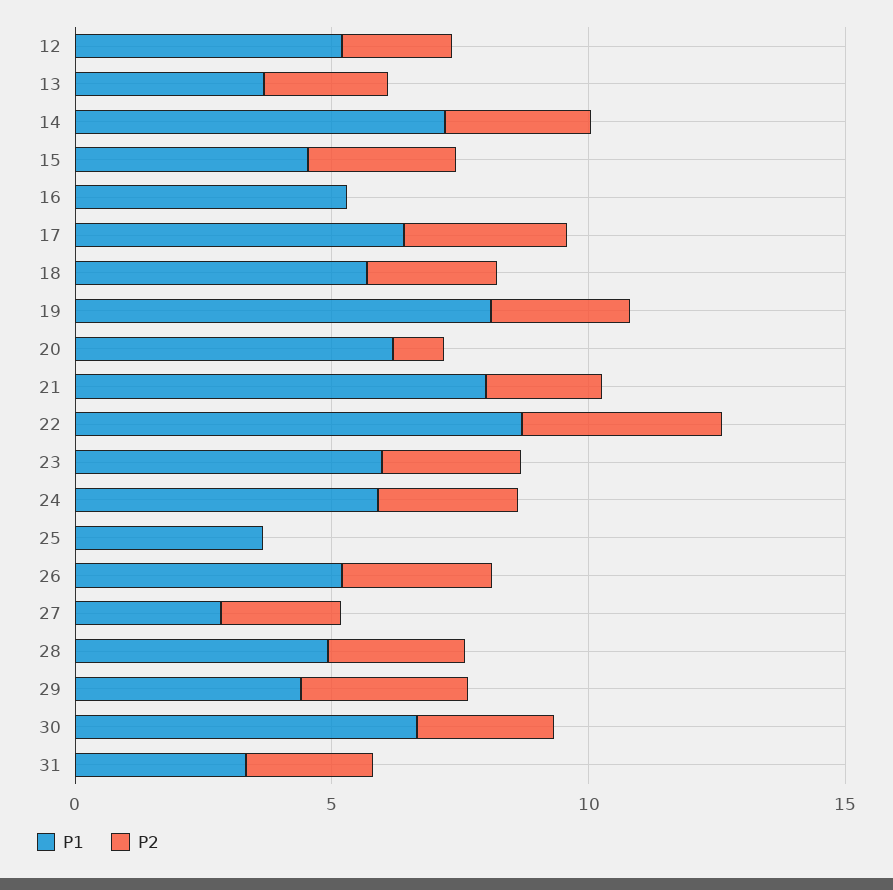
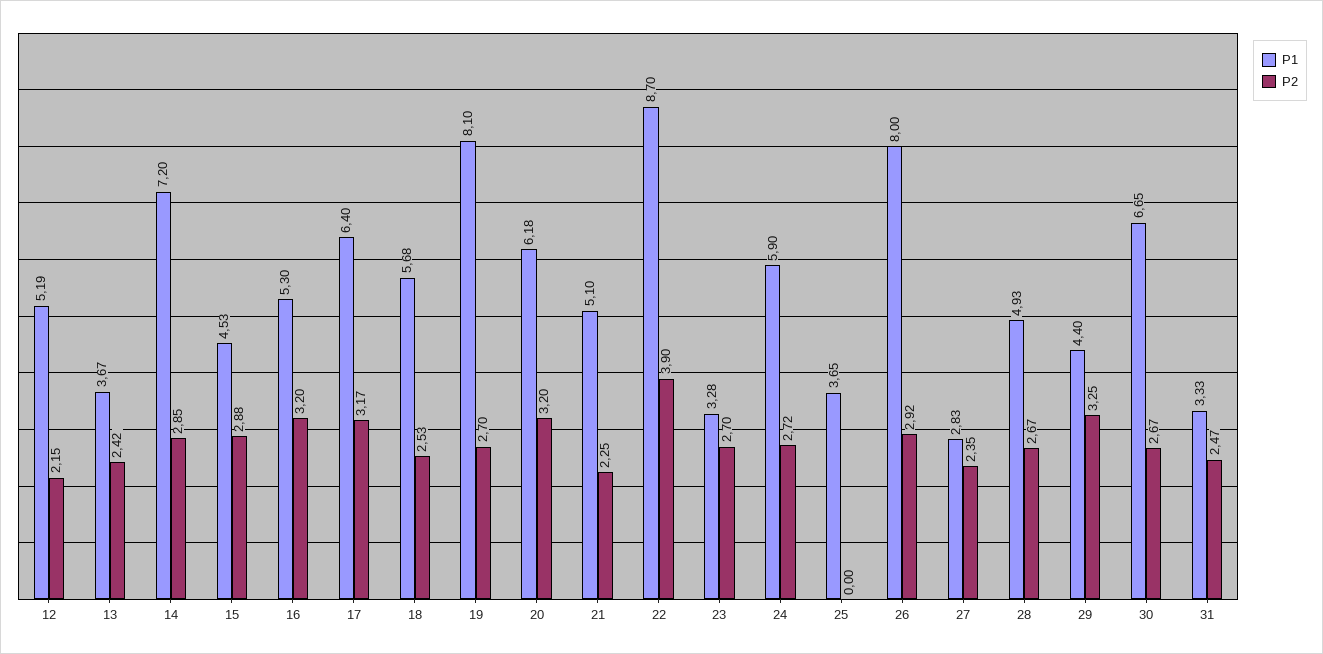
P2, 16: 0 -> 3.2
P2, 20: 1 -> 3.2
P1, 21: 8 -> 5.1
P1, 23: 6 -> 3.28
P1, 26: 5 -> 8

